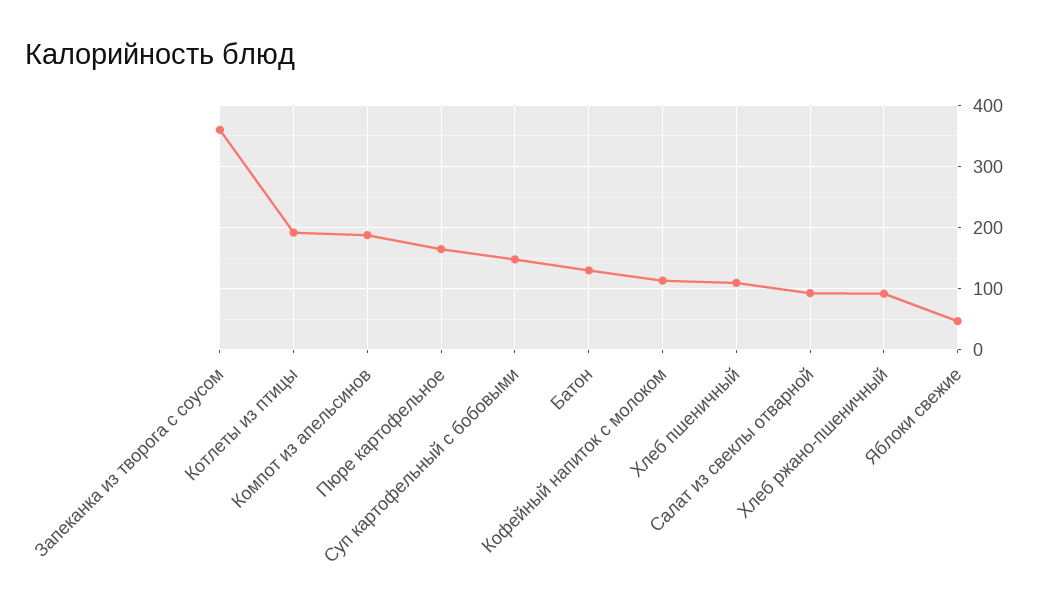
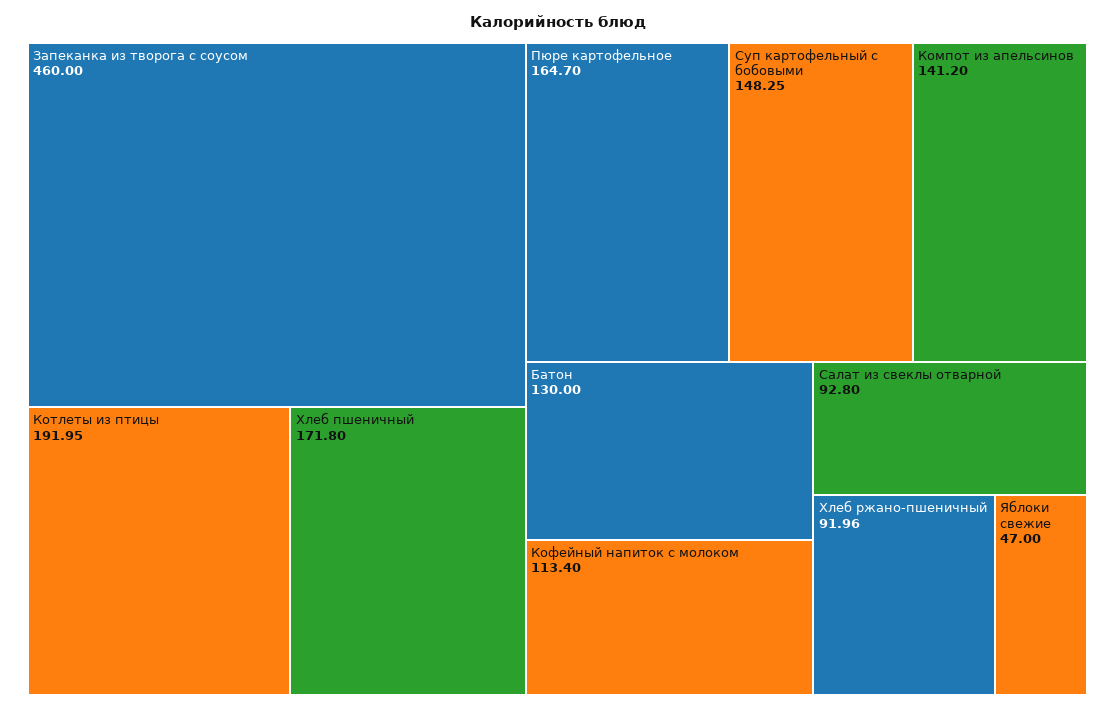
Запеканка из творога с соусом: 360 -> 460
Компот из апельсинов: 190 -> 141.2
Хлеб пшеничный: 110 -> 171.8

